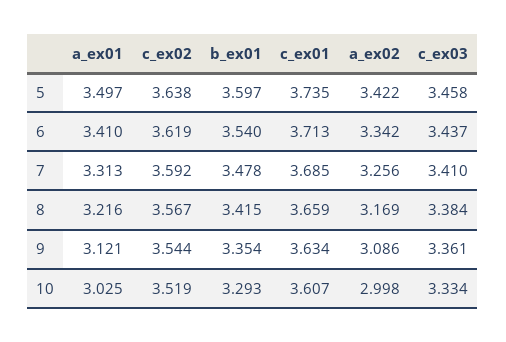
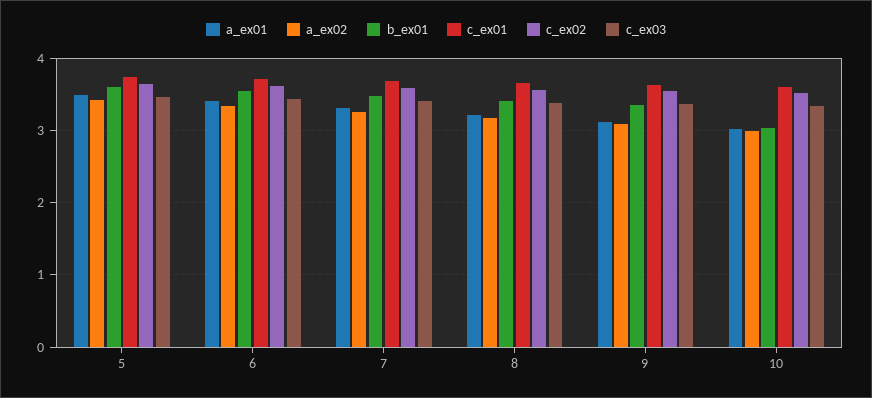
b_ex01, 10: 3.293 -> 3

